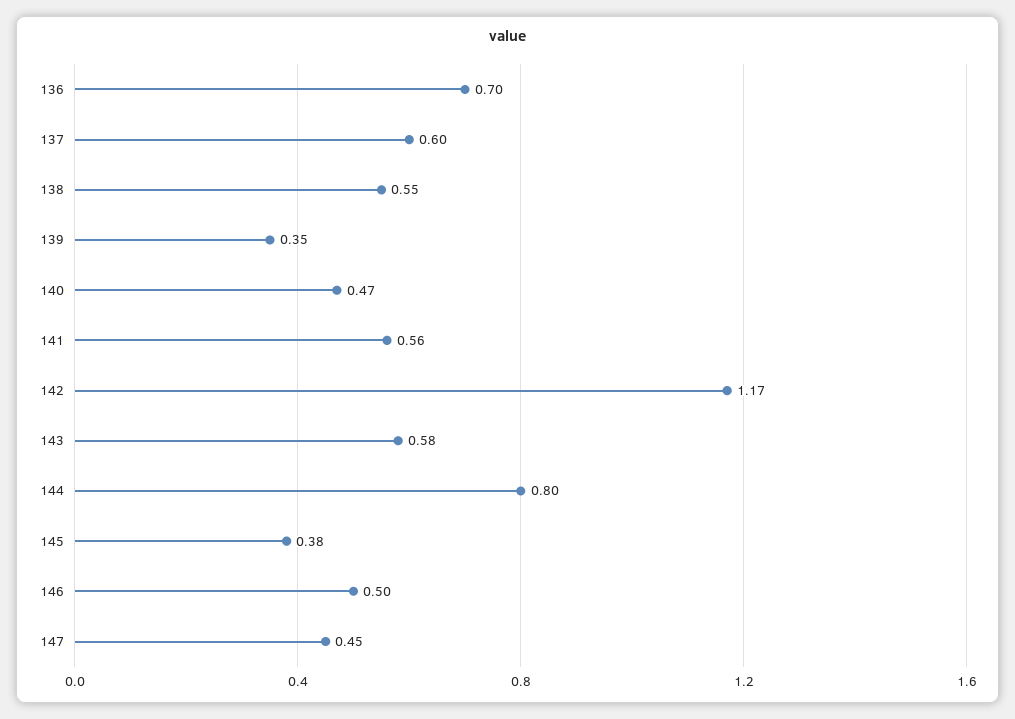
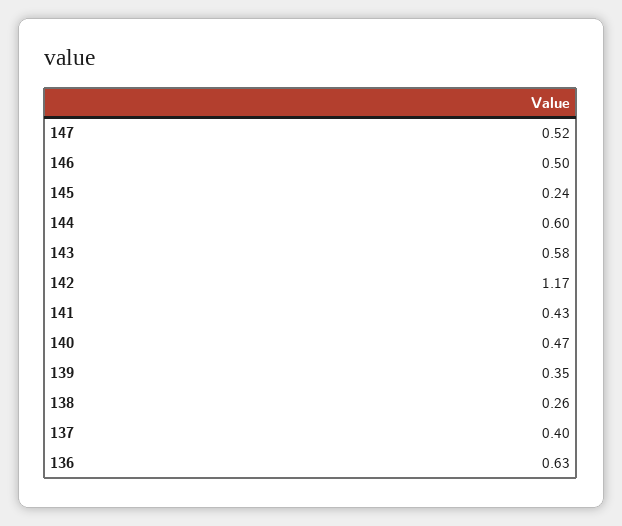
136: 0.7 -> 0.63
137: 0.6 -> 0.4
138: 0.55 -> 0.26
141: 0.56 -> 0.43
144: 0.8 -> 0.6
145: 0.38 -> 0.24
147: 0.45 -> 0.52

